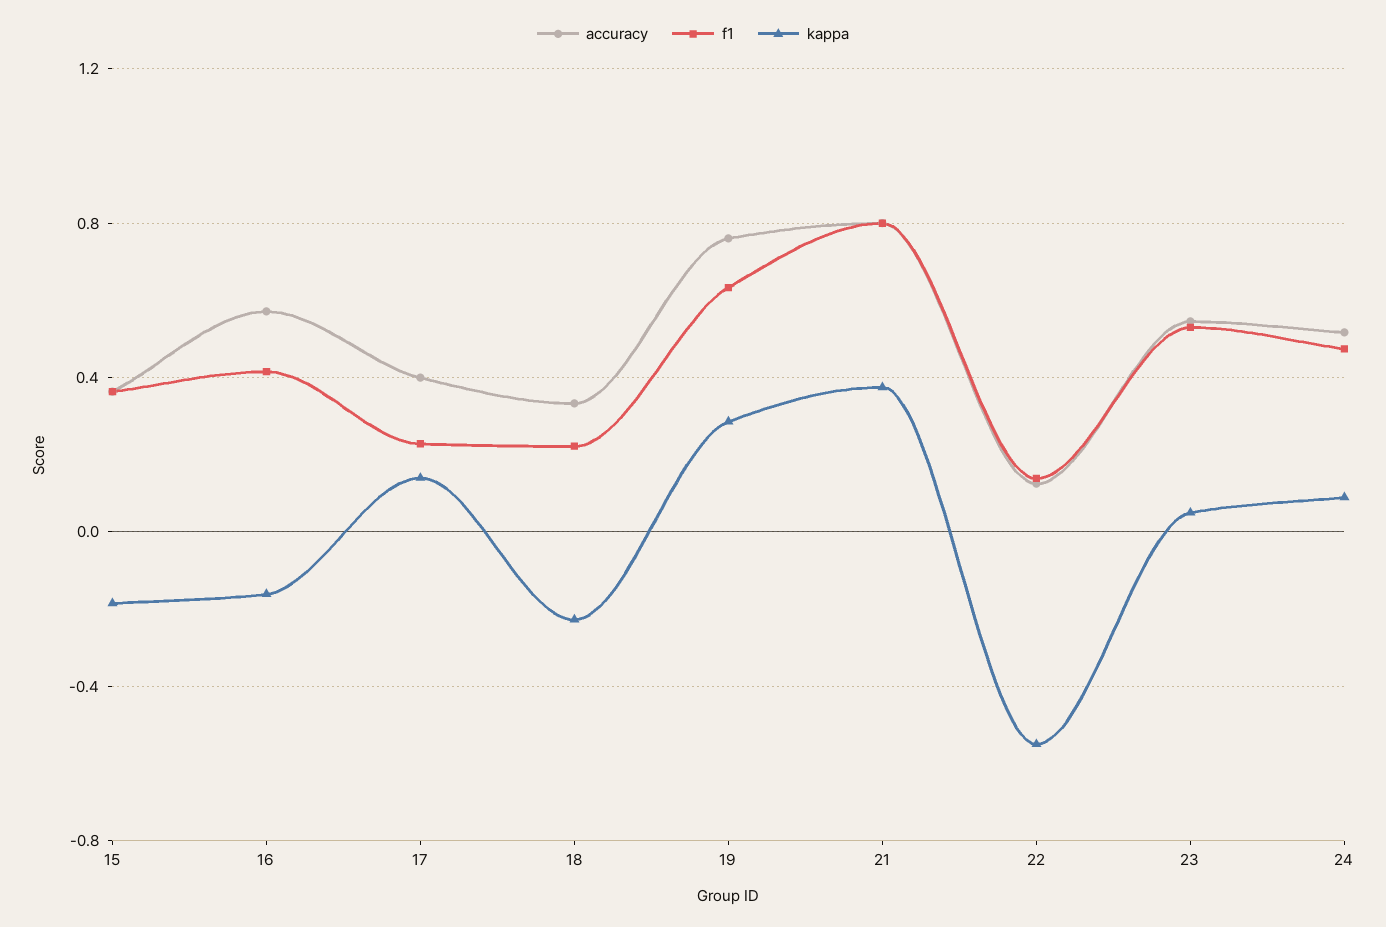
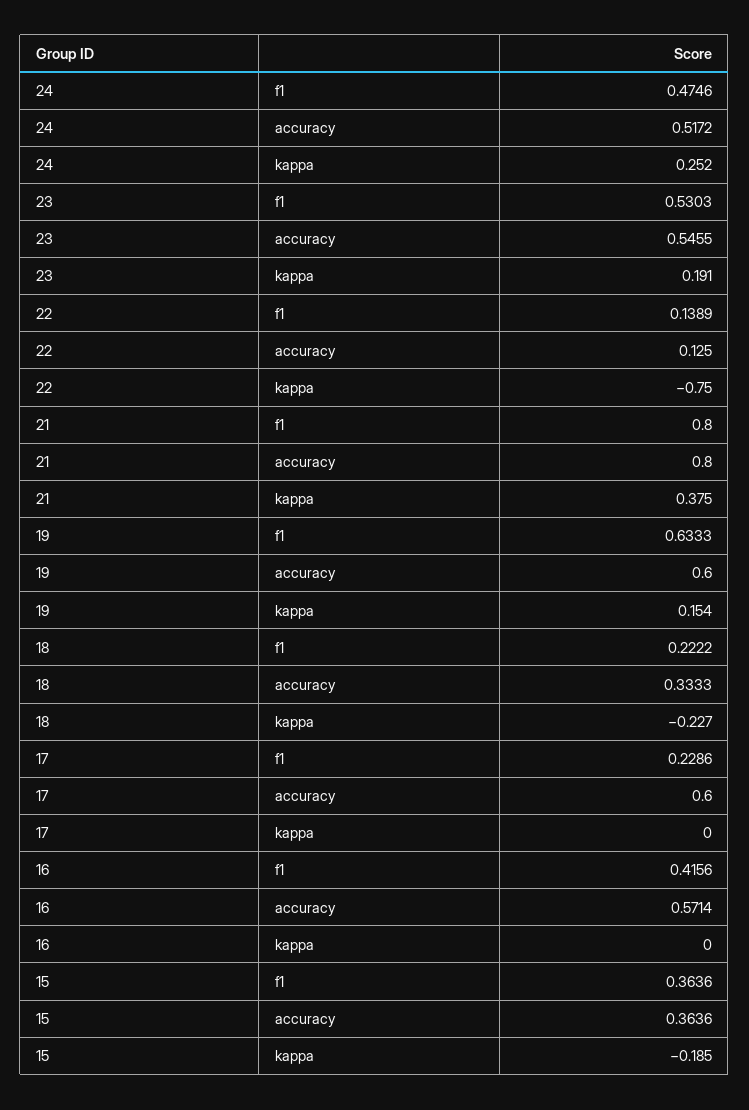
kappa, 16: -0.15 -> 0
accuracy, 17: 0.4 -> 0.6
kappa, 17: 0.15 -> 0
accuracy, 19: 0.75 -> 0.6
kappa, 19: 0.3 -> 0.154
kappa, 22: -0.55 -> -0.75
kappa, 23: 0.05 -> 0.191
kappa, 24: 0.1 -> 0.252

